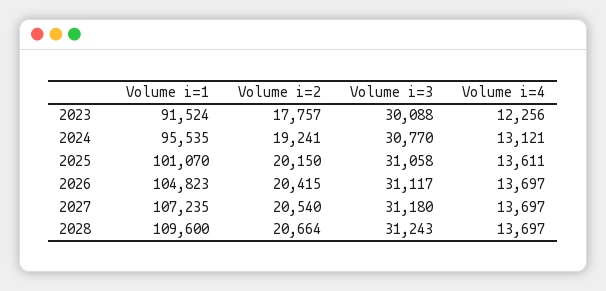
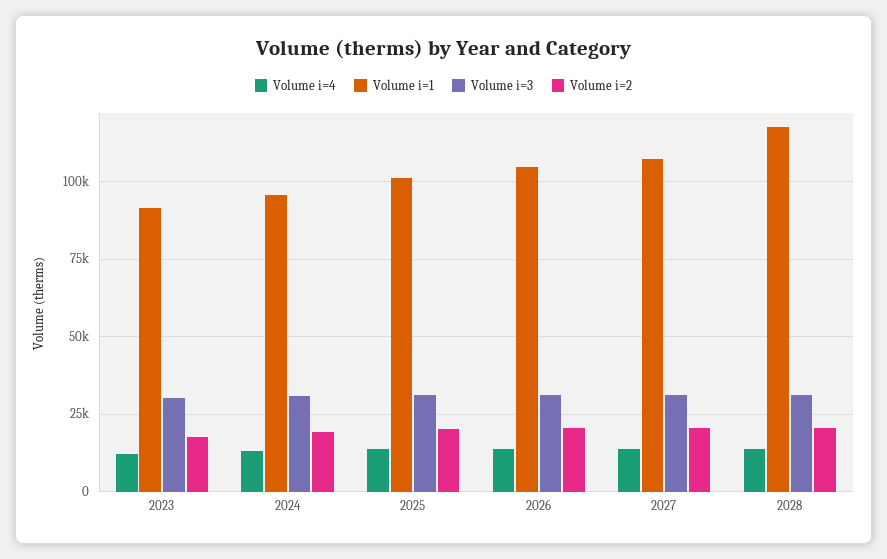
Volume i=1, 2028: 109600 -> 117500

